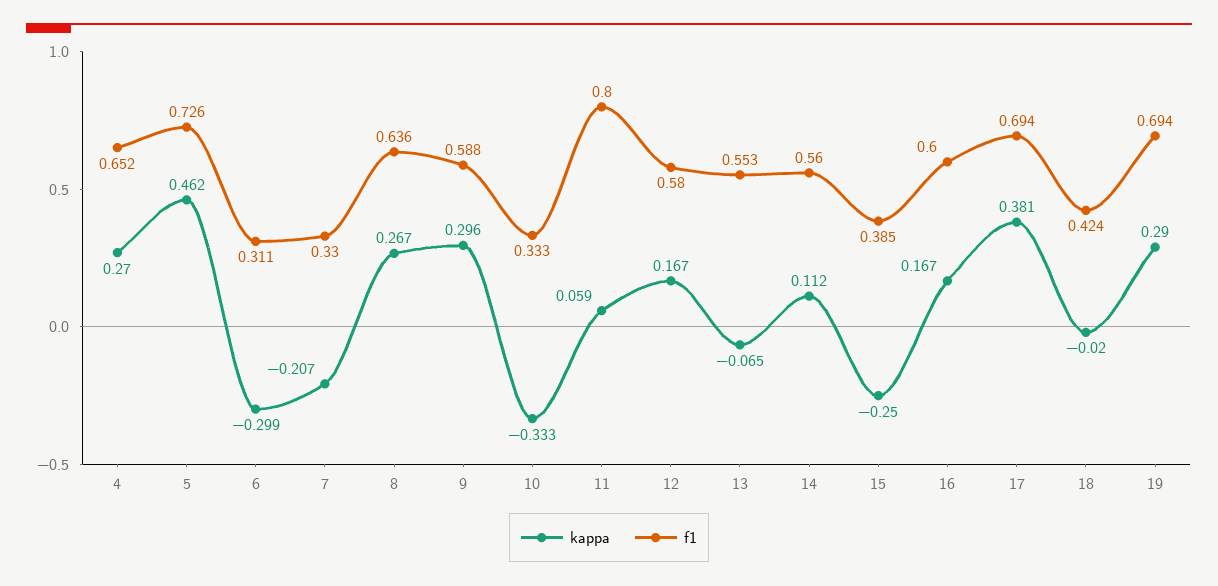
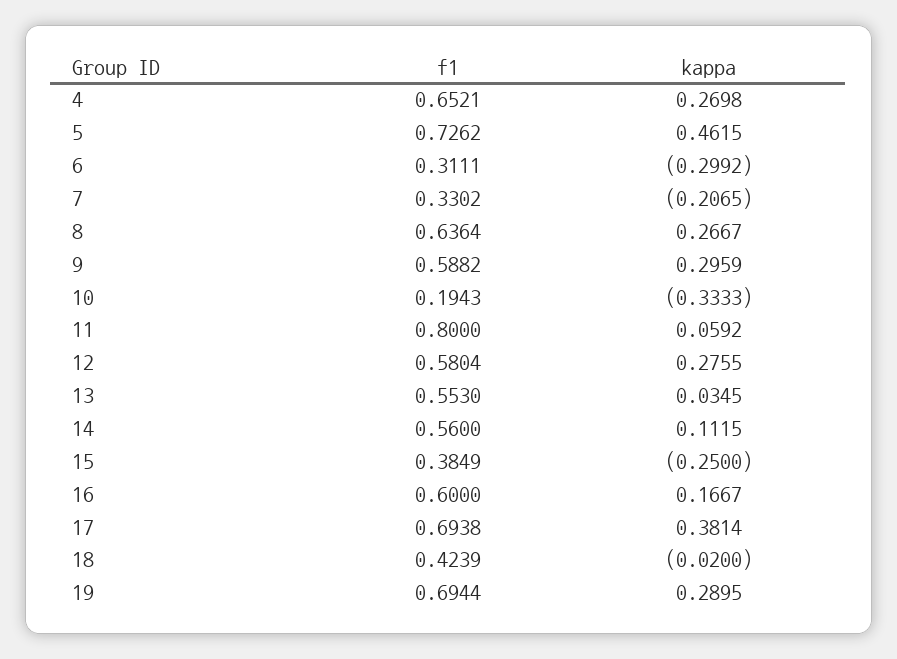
f1, 10: 0.333 -> 0.1943
kappa, 12: 0.167 -> 0.2755
kappa, 13: -0.065 -> 0.0345

